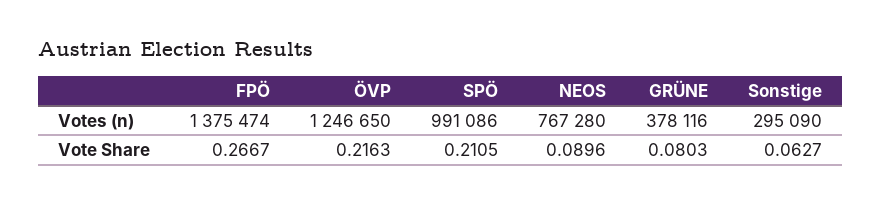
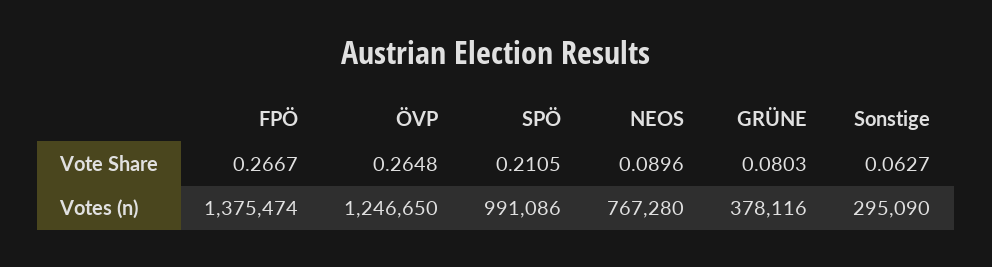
ÖVP, Vote Share: 0.2163 -> 0.2648

